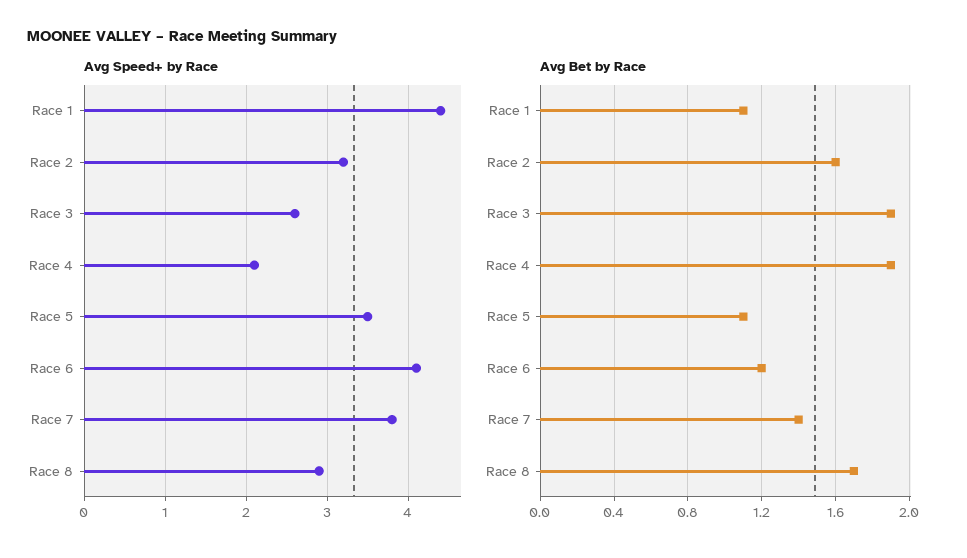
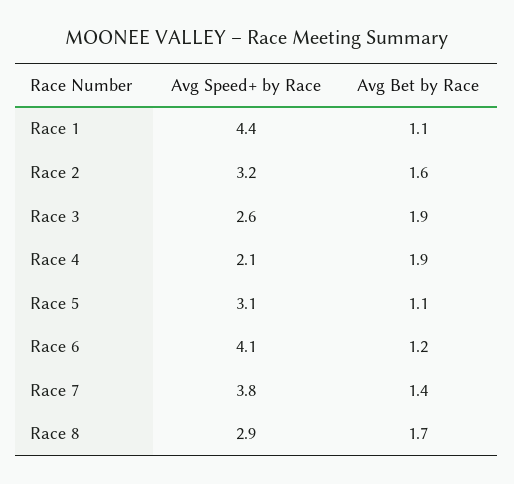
Avg Speed+ by Race, Race 5: 3.5 -> 3.1

